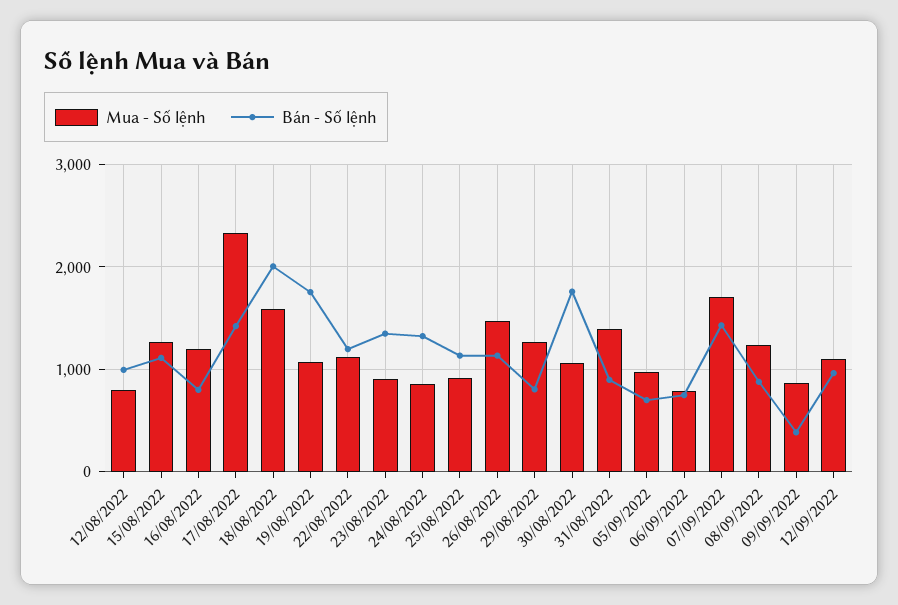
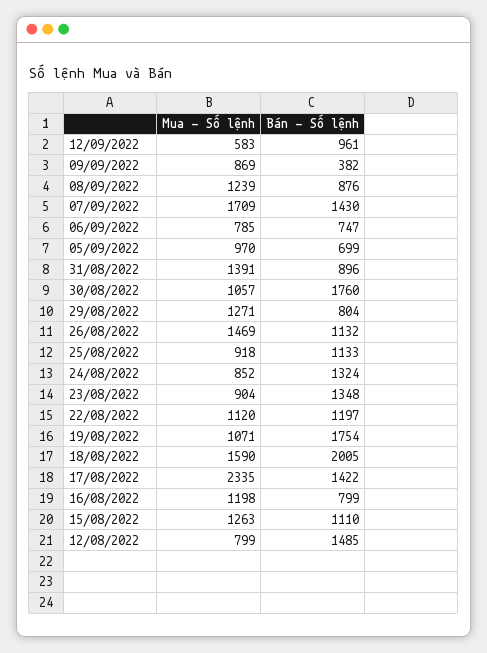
Bán - Số lệnh, 12/08/2022: 1000 -> 1485
Mua - Số lệnh, 12/09/2022: 1100 -> 583

